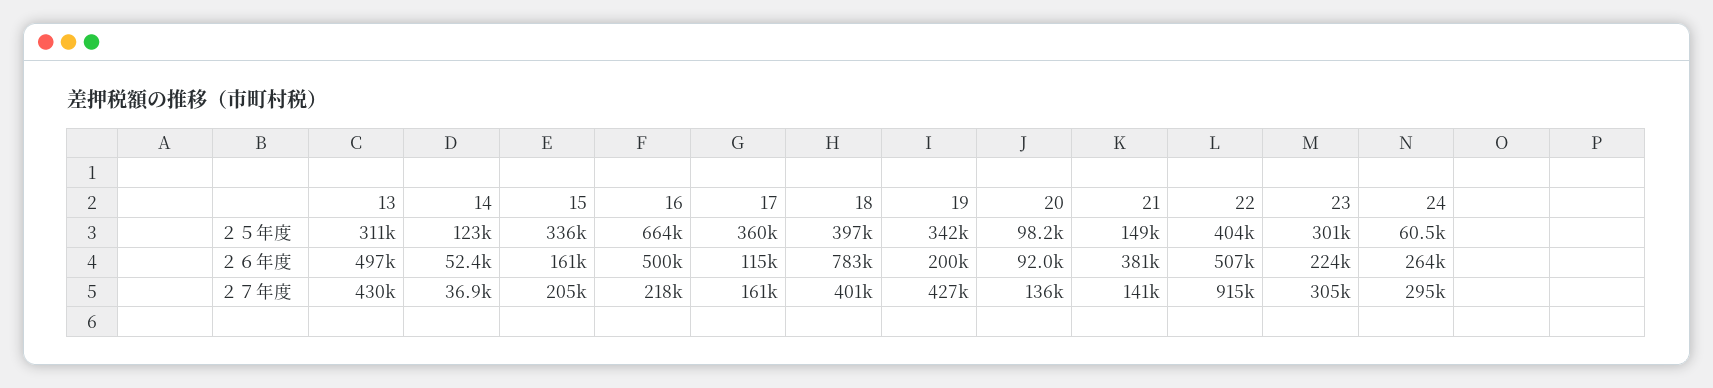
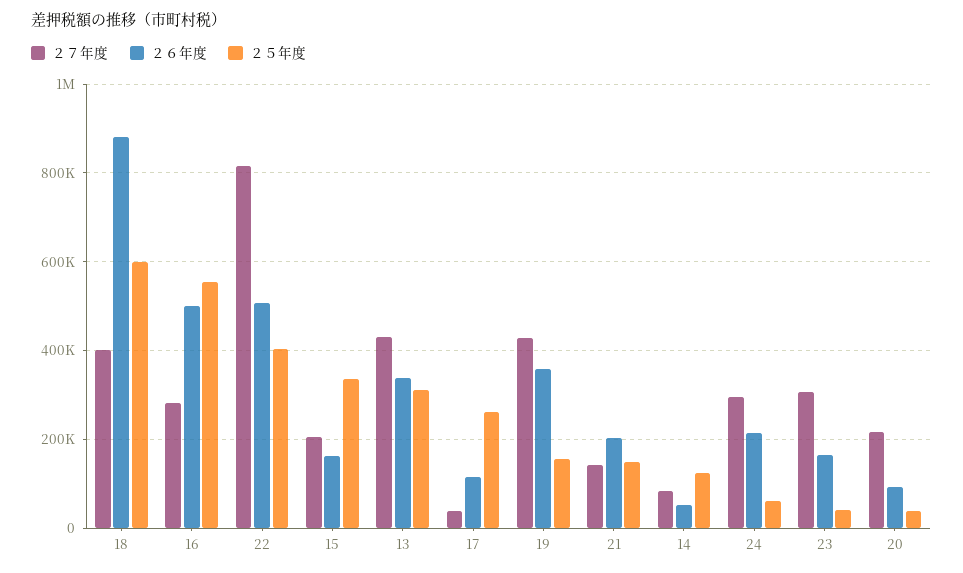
２５年度, 16: 664000 -> 560000
２５年度, 17: 360000 -> 260000
２５年度, 18: 397000 -> 600000
２５年度, 19: 342000 -> 160000
２５年度, 20: 98200 -> 40000
２５年度, 23: 301000 -> 40000
２６年度, 13: 497000 -> 340000
２６年度, 18: 783000 -> 880000
２６年度, 19: 200000 -> 360000
２６年度, 21: 381000 -> 200000
２６年度, 23: 224000 -> 160000
２６年度, 24: 264000 -> 220000
２７年度, 14: 36900 -> 80000
２７年度, 16: 218000 -> 280000
２７年度, 17: 161000 -> 40000
２７年度, 20: 136000 -> 220000
２７年度, 22: 915000 -> 820000

